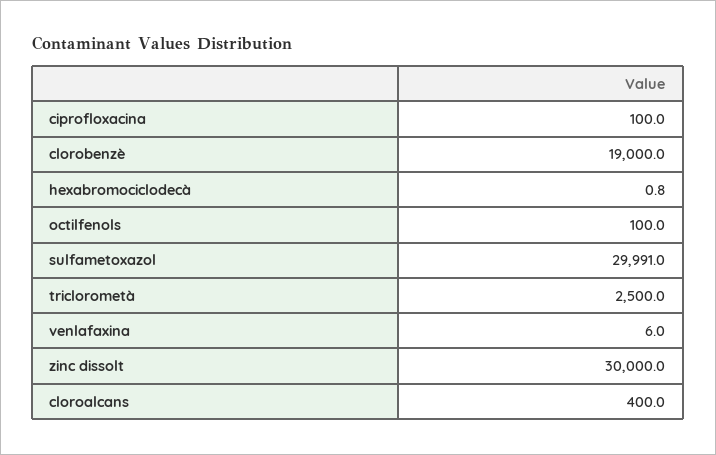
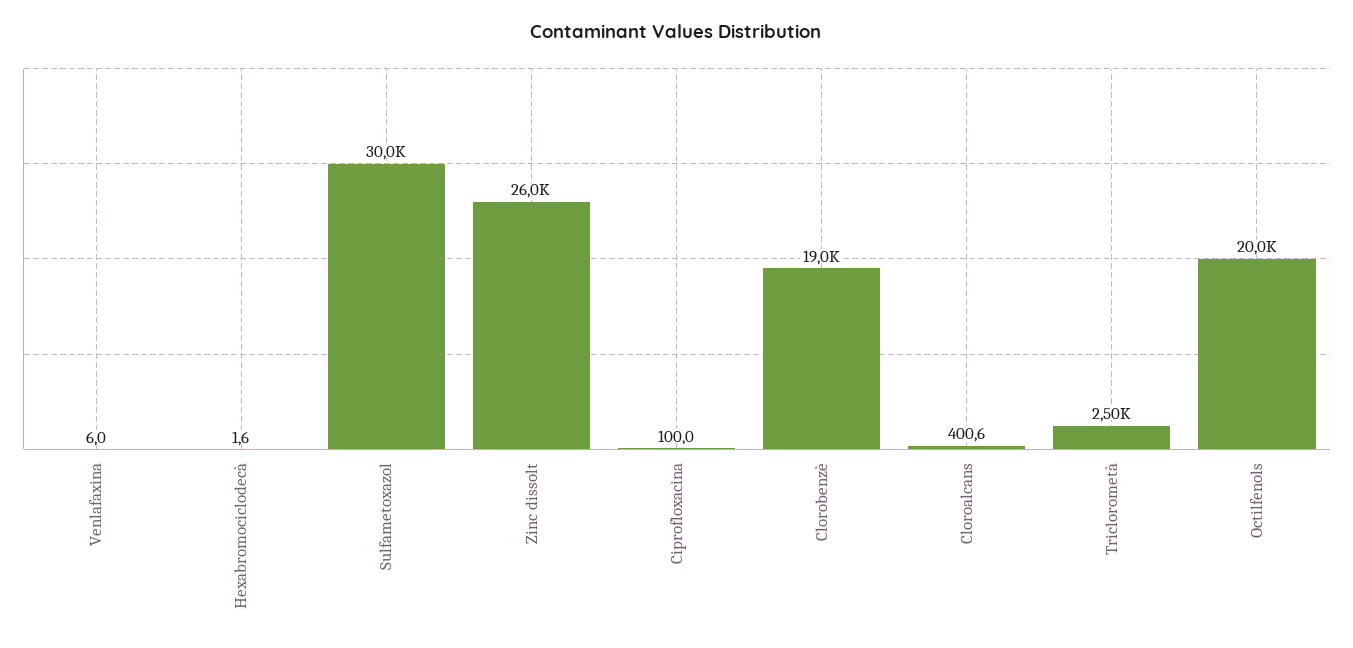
hexabromociclodecà: 0.8 -> 1.6
octilfenols: 100 -> 20000
zinc dissolt: 30000 -> 26000
cloroalcans: 400 -> 400.6

